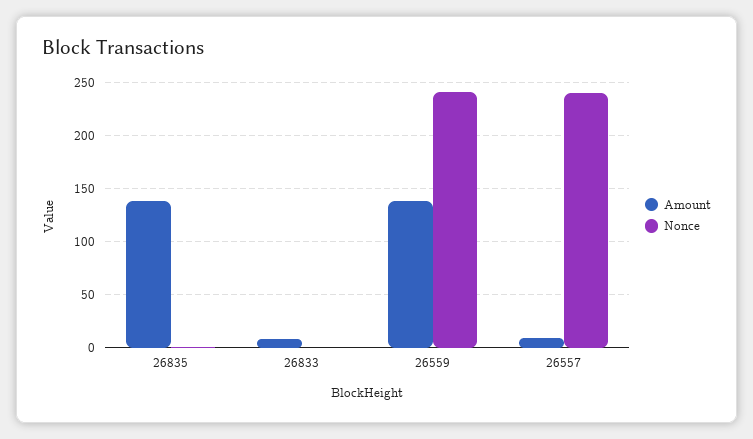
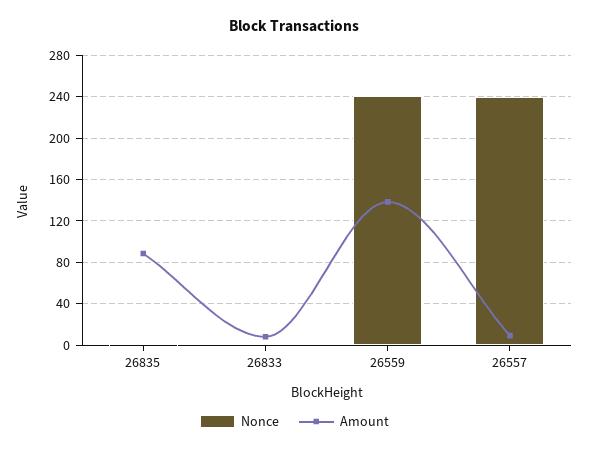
Amount, 26835: 140 -> 90

